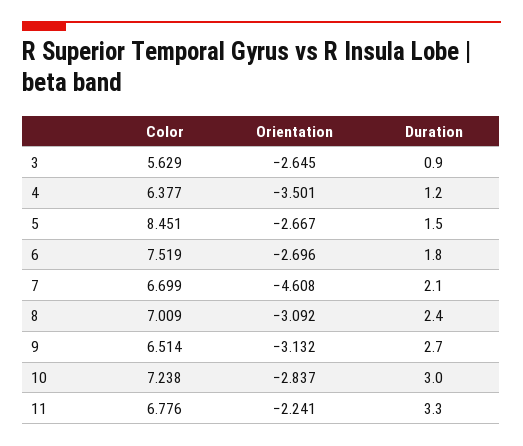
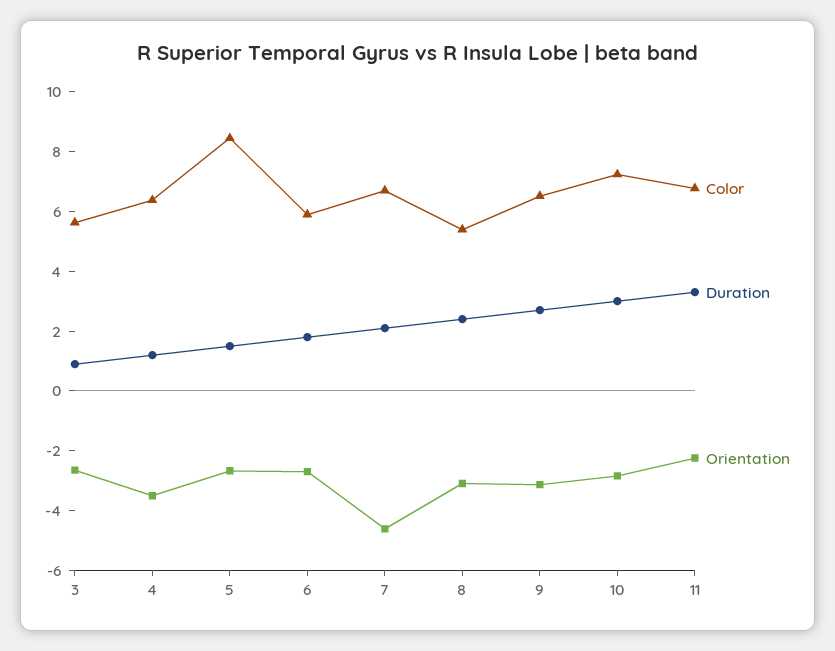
Color, 6: 7.519 -> 6
Color, 8: 7.009 -> 5.5

